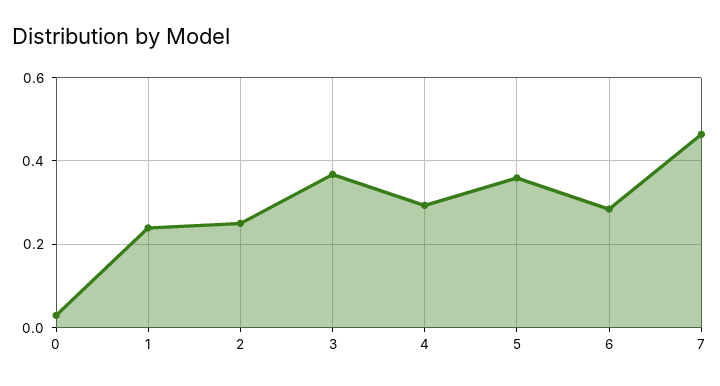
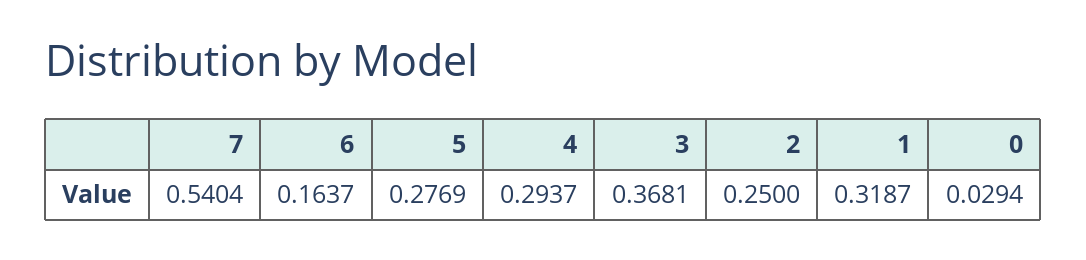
1: 0.24 -> 0.3187
5: 0.36 -> 0.2769
6: 0.28 -> 0.1637
7: 0.46 -> 0.5404

